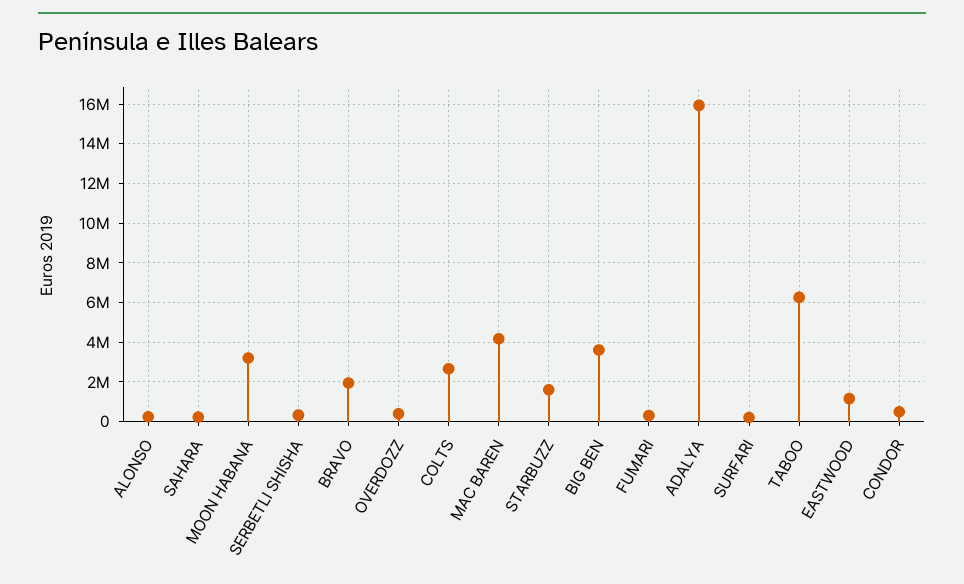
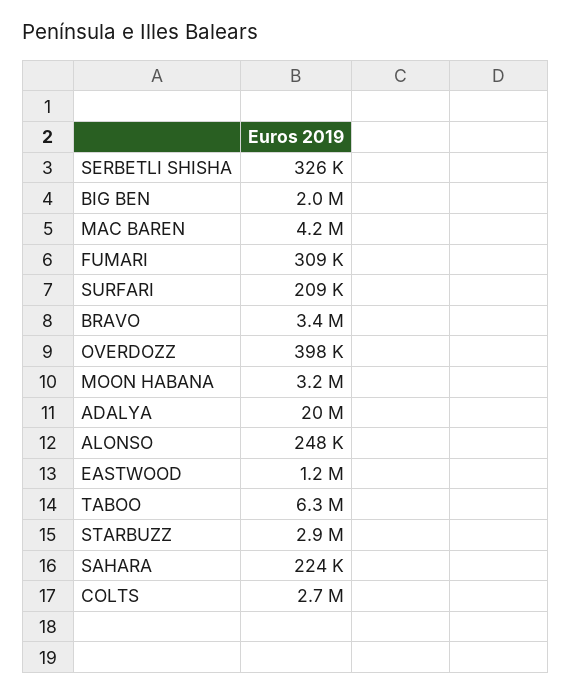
BRAVO: 2000000 -> 3400000
STARBUZZ: 1500000 -> 2900000
BIG BEN: 3500000 -> 2000000
ADALYA: 16000000 -> 20000000
CONDOR: 500000 -> none

